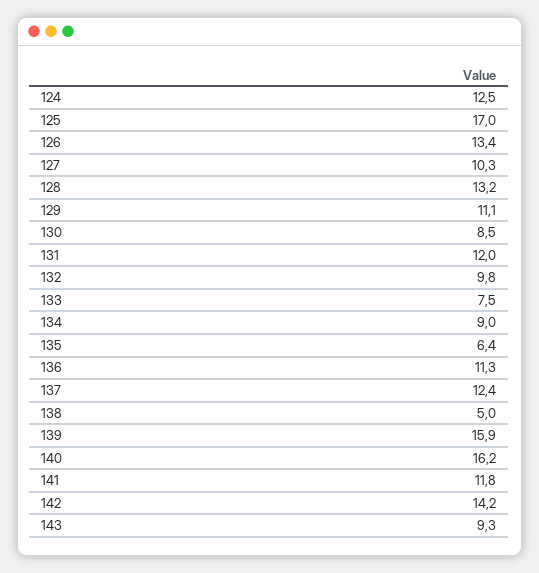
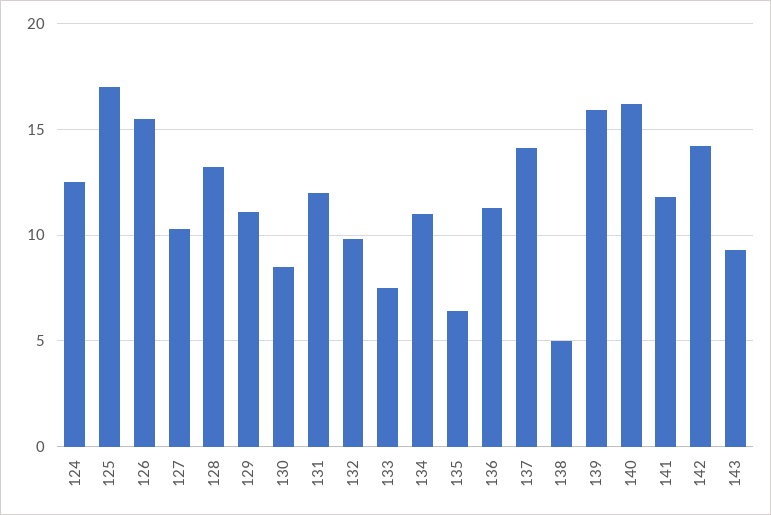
126: 13.4 -> 15.5
134: 9 -> 11
137: 12.4 -> 14

